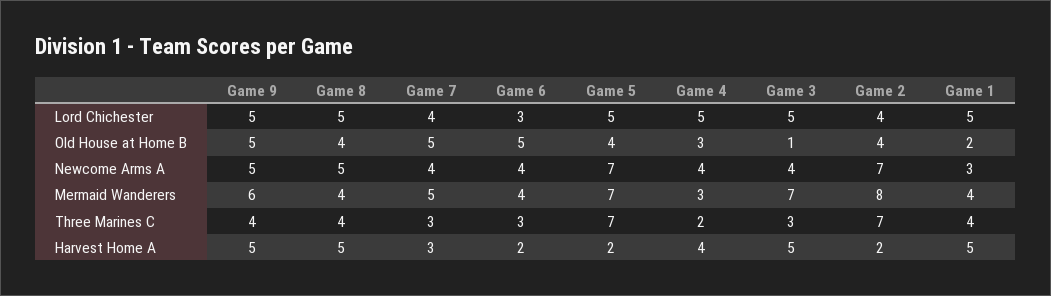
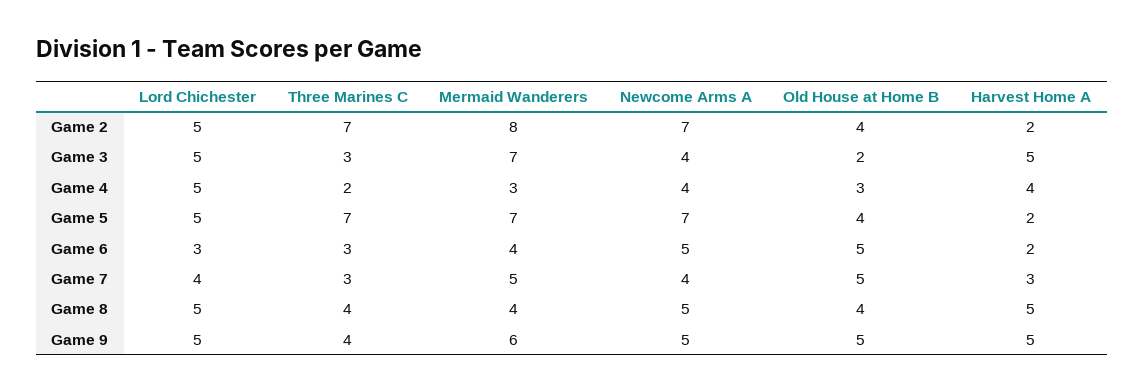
Game 2, Lord Chichester: 4 -> 5
Game 1, Lord Chichester: 5 -> none
Game 3, Old House at Home B: 1 -> 2
Game 1, Old House at Home B: 2 -> none
Game 6, Newcome Arms A: 4 -> 5
Game 1, Newcome Arms A: 3 -> none
Game 1, Mermaid Wanderers: 4 -> none
Game 1, Three Marines C: 4 -> none
Game 1, Harvest Home A: 5 -> none

